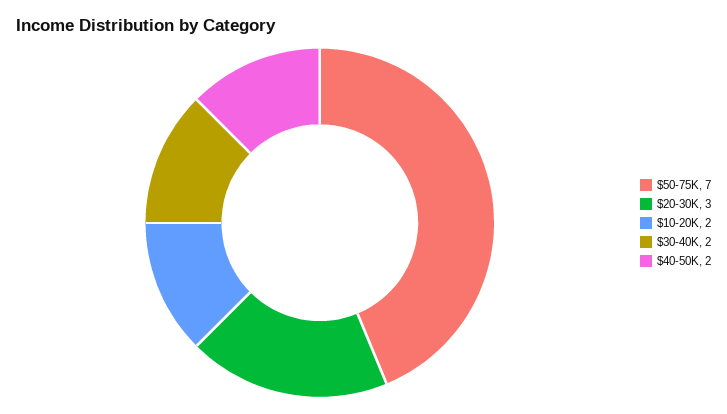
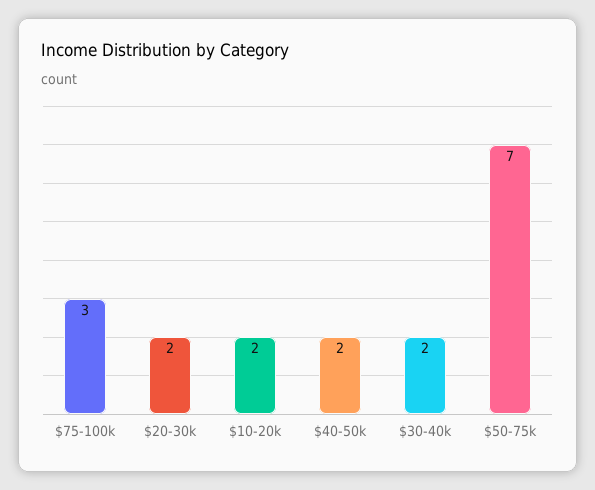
$20-30K: 3 -> 2
$75-100k: none -> 3

